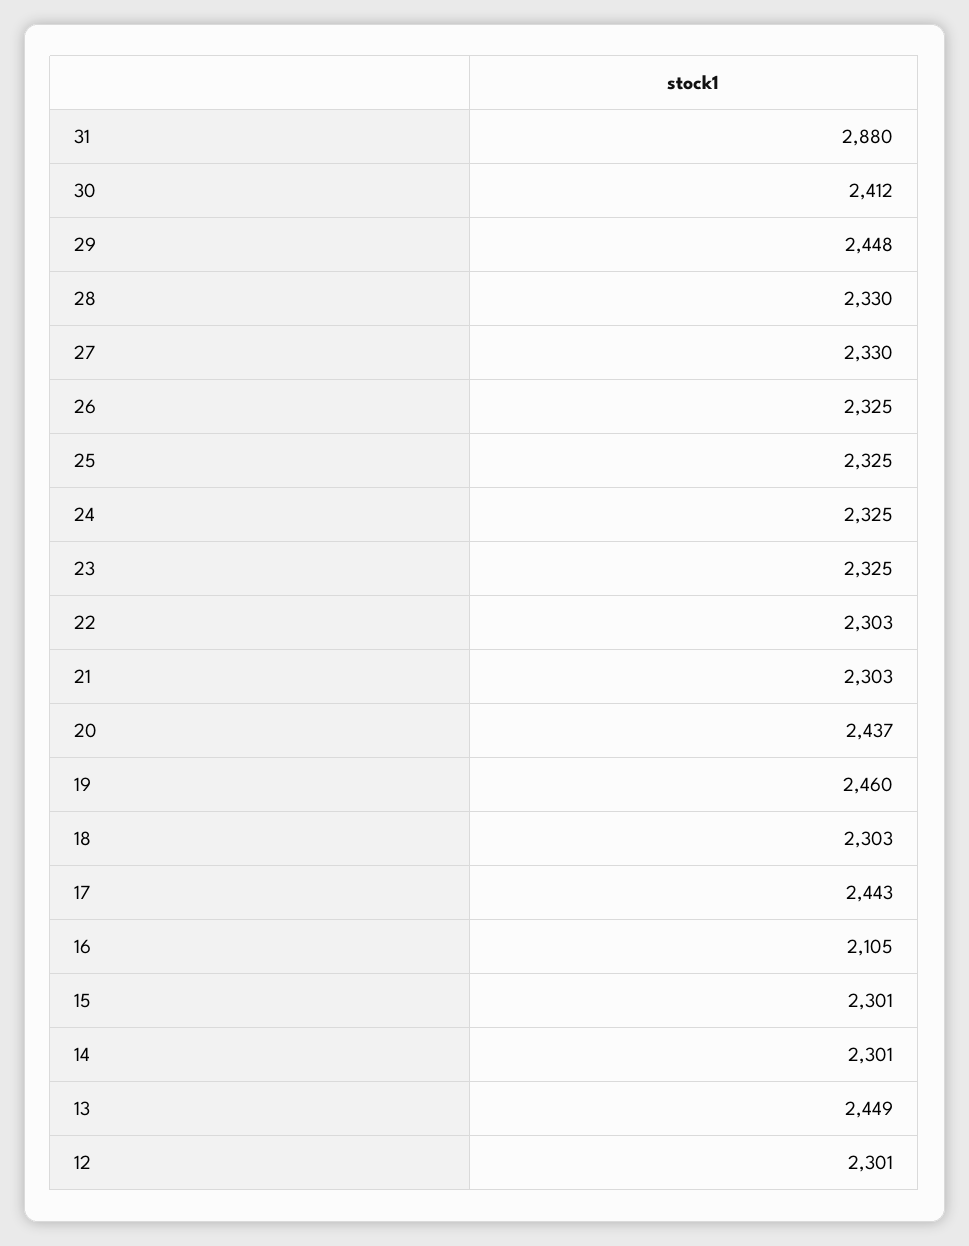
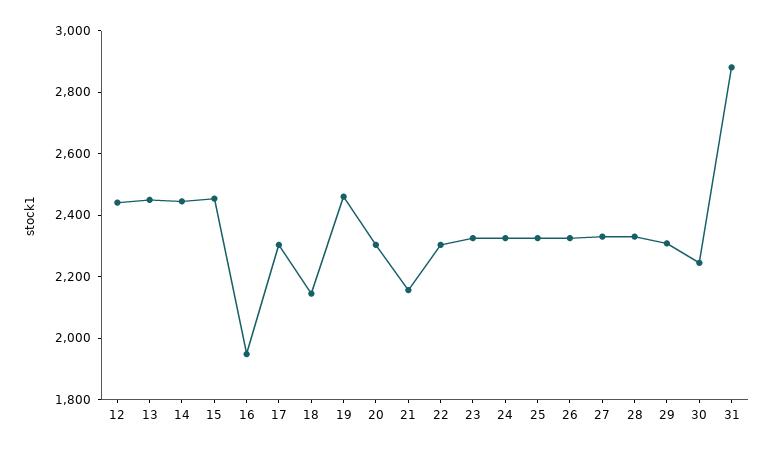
30: 2412 -> 2250
29: 2448 -> 2300
21: 2303 -> 2150
20: 2437 -> 2300
18: 2303 -> 2150
17: 2443 -> 2300
16: 2105 -> 1950
15: 2301 -> 2450
14: 2301 -> 2450
12: 2301 -> 2450

